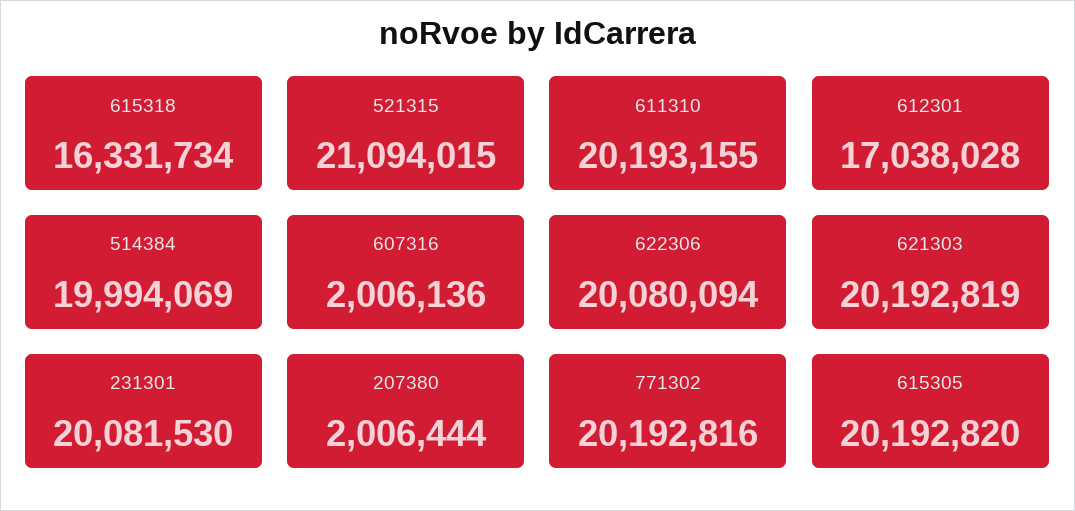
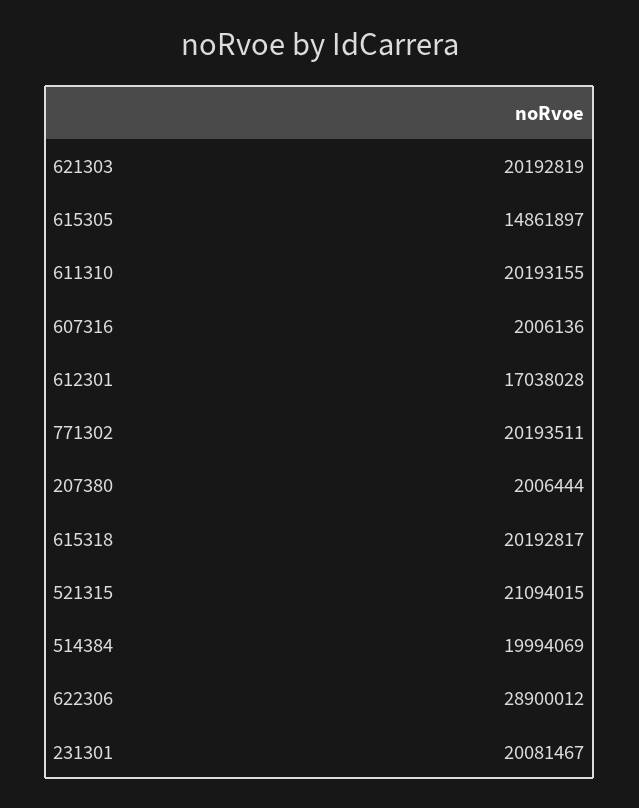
615318: 16331734 -> 20192817
622306: 20080094 -> 28900012
231301: 20081530 -> 20081467
771302: 20192816 -> 20193511
615305: 20192820 -> 14861897

